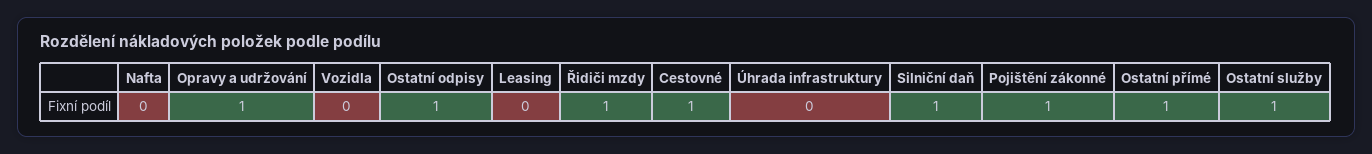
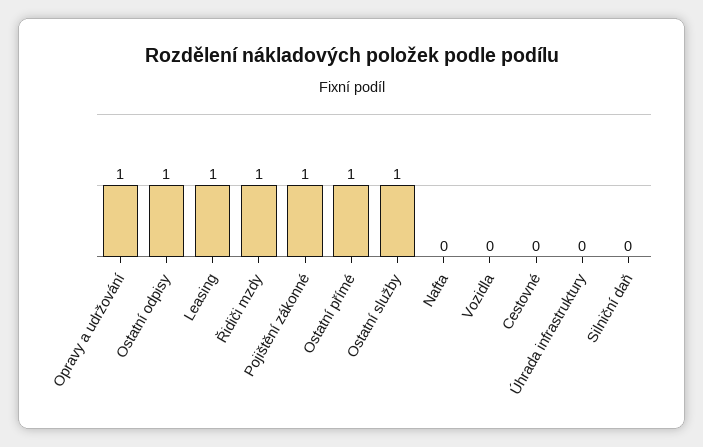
Leasing: 0 -> 1
Cestovné: 1 -> 0
Silniční daň: 1 -> 0

